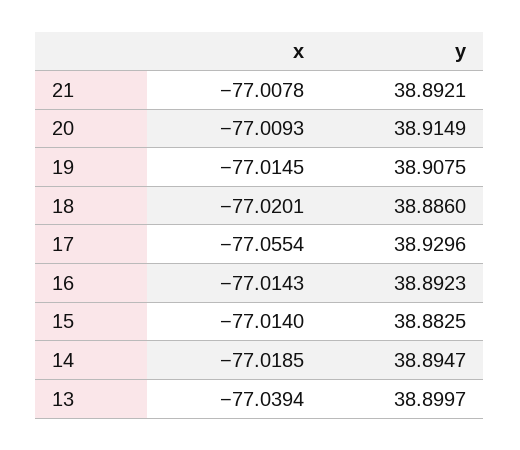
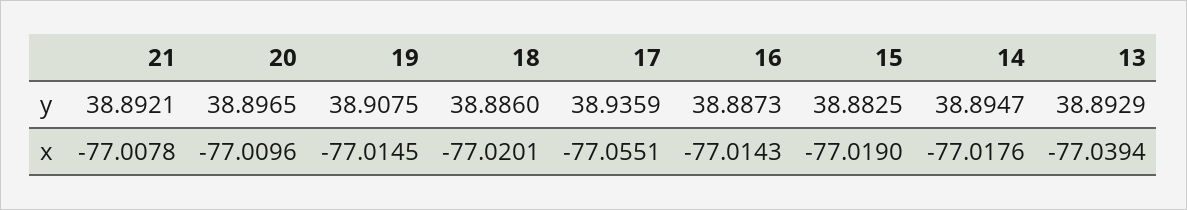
x, 20: -77.0093 -> -77.0096
y, 20: 38.9149 -> 38.8965
x, 17: -77.0554 -> -77.0551
y, 17: 38.9296 -> 38.9359
y, 16: 38.8923 -> 38.8873
x, 15: -77.014 -> -77.019
x, 14: -77.0185 -> -77.0176
y, 13: 38.8997 -> 38.8929

